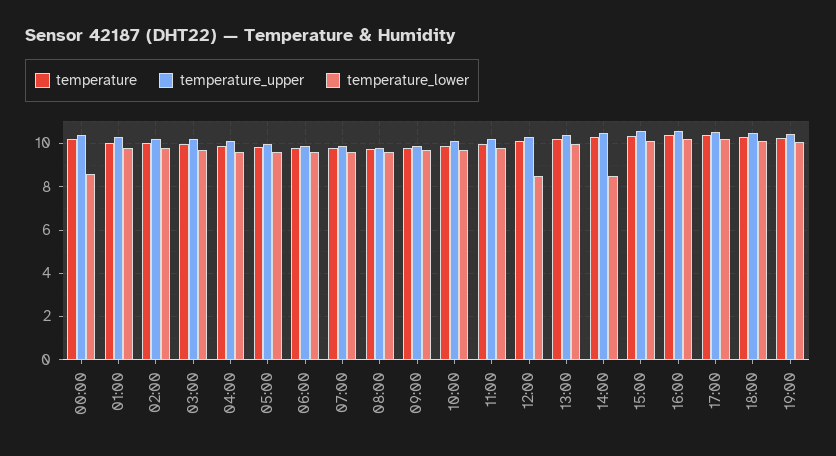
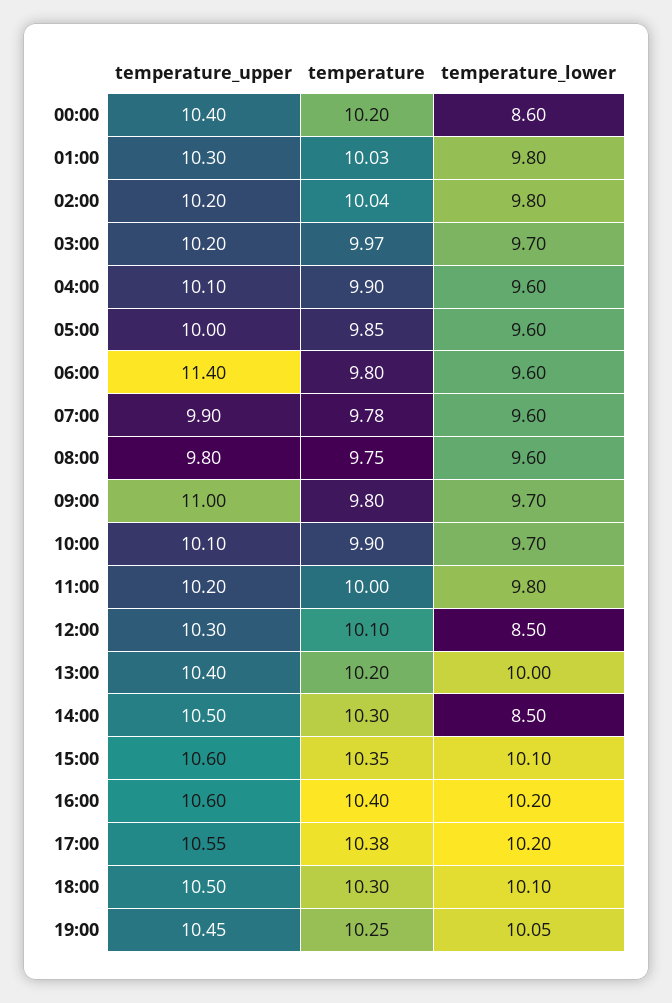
temperature_upper, 06:00: 10 -> 11.4
temperature_upper, 09:00: 10 -> 11

